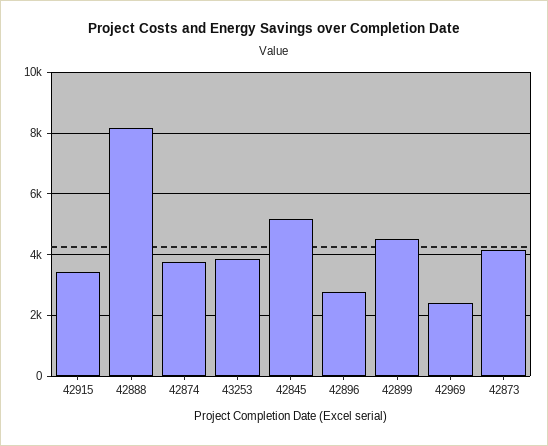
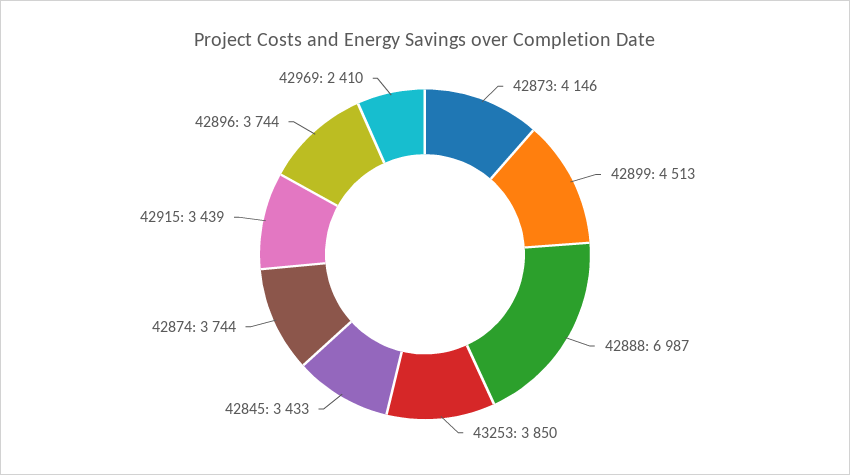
42888: 8200 -> 6987
42845: 5200 -> 3433
42896: 2800 -> 3744

